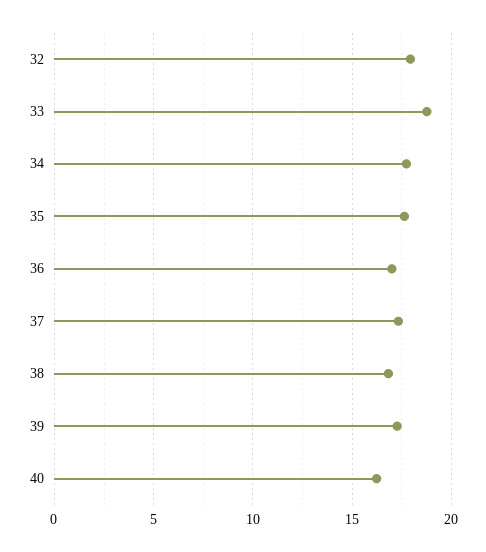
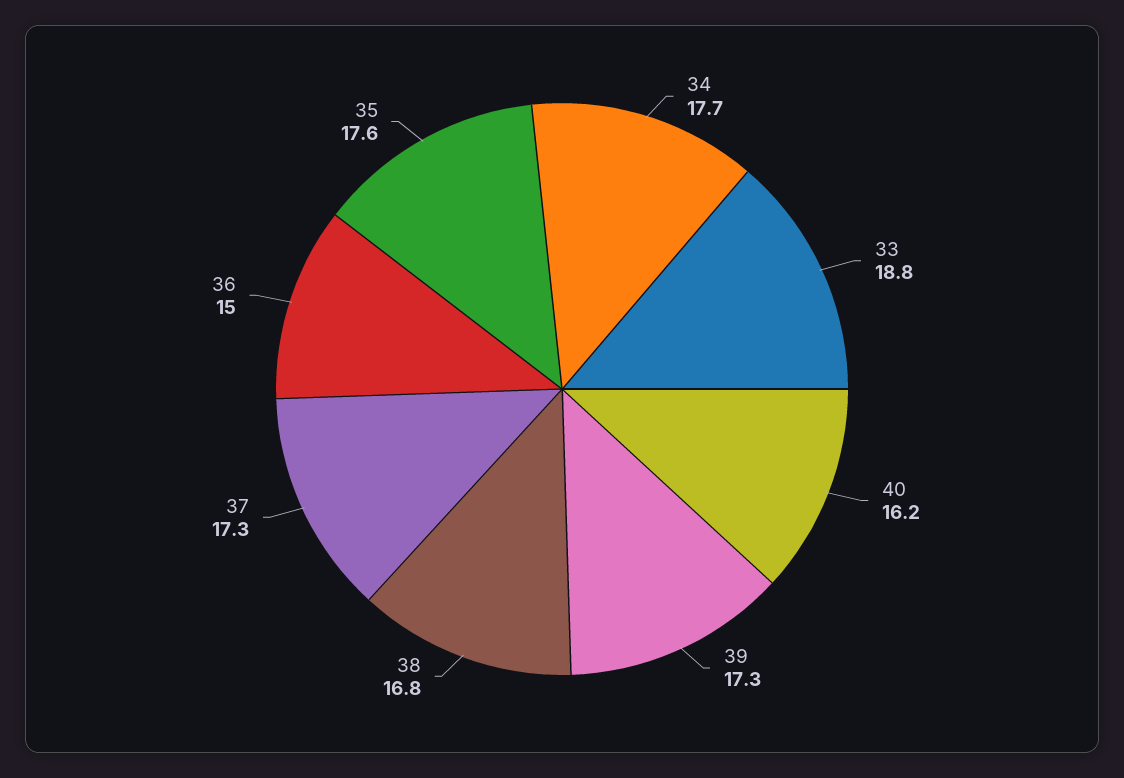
32: 18 -> none
36: 17 -> 15

